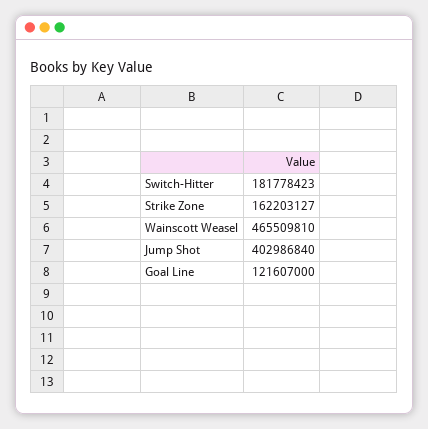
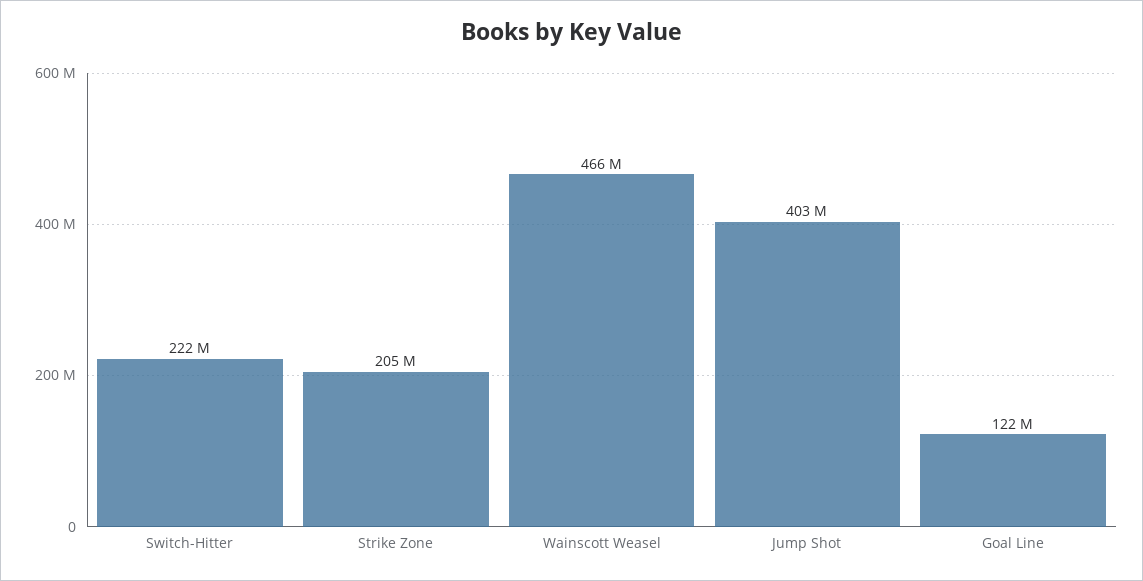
Switch-Hitter: 181778423 -> 222000000
Strike Zone: 162203127 -> 205000000

